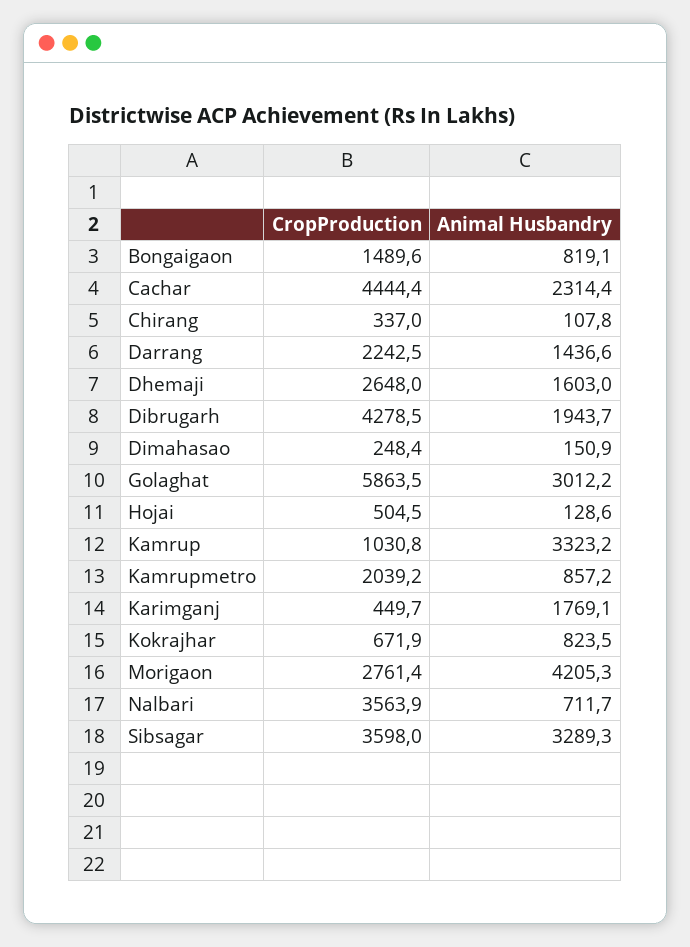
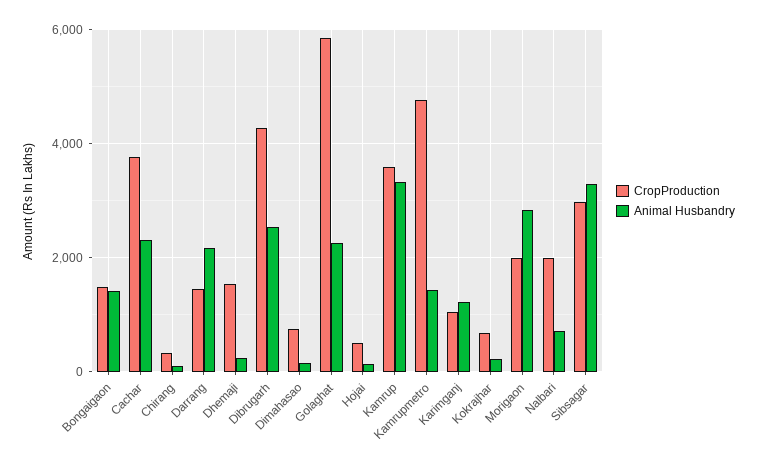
Animal Husbandry, Bongaigaon: 819.1 -> 1400
CropProduction, Cachar: 4444.4 -> 3800
CropProduction, Darrang: 2242.5 -> 1400
Animal Husbandry, Darrang: 1436.6 -> 2200
CropProduction, Dhemaji: 2648 -> 1600
Animal Husbandry, Dhemaji: 1603 -> 200
Animal Husbandry, Dibrugarh: 1943.7 -> 2600
CropProduction, Dimahasao: 248.4 -> 800
Animal Husbandry, Golaghat: 3012.2 -> 2200
CropProduction, Kamrup: 1030.8 -> 3600
CropProduction, Kamrupmetro: 2039.2 -> 4800
Animal Husbandry, Kamrupmetro: 857.2 -> 1400
CropProduction, Karimganj: 449.7 -> 1000
Animal Husbandry, Karimganj: 1769.1 -> 1200
Animal Husbandry, Kokrajhar: 823.5 -> 200
CropProduction, Morigaon: 2761.4 -> 2000
Animal Husbandry, Morigaon: 4205.3 -> 2800
CropProduction, Nalbari: 3563.9 -> 2000
CropProduction, Sibsagar: 3598 -> 3000

